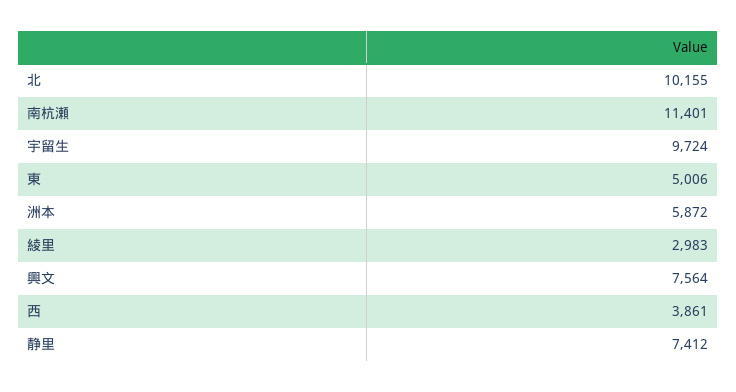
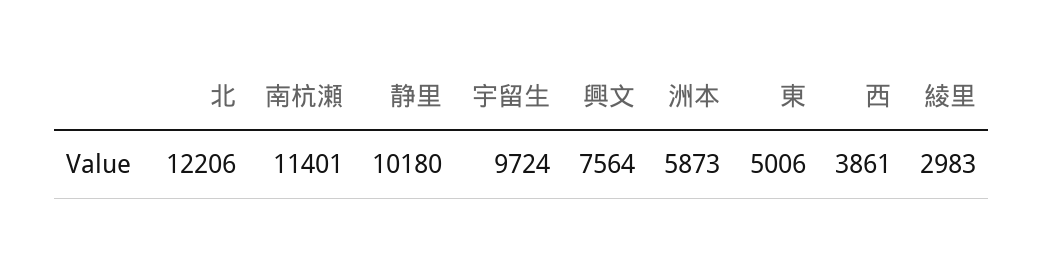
北: 10155 -> 12206
洲本: 5872 -> 5873
静里: 7412 -> 10180

